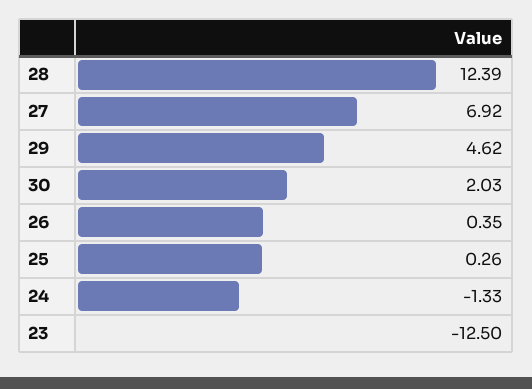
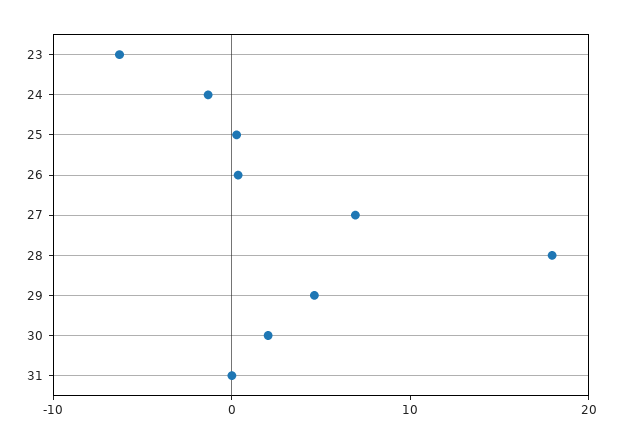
28: 12.39 -> 18
23: -12.5 -> -6
31: none -> 0

